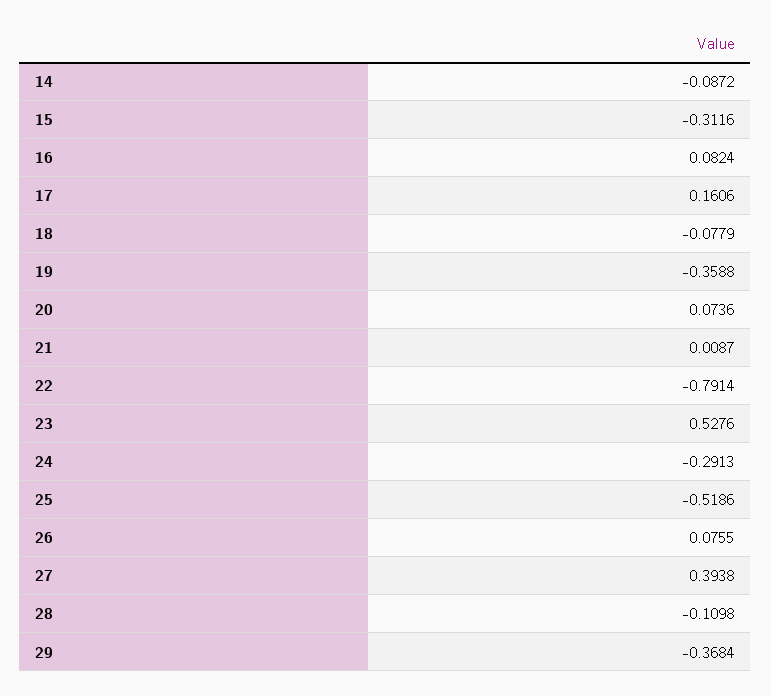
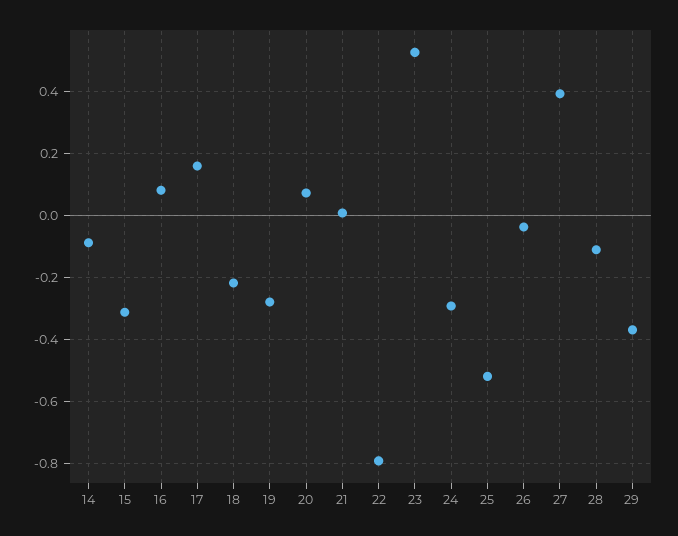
18: -0.0779 -> -0.22
19: -0.3588 -> -0.28
26: 0.0755 -> -0.04

